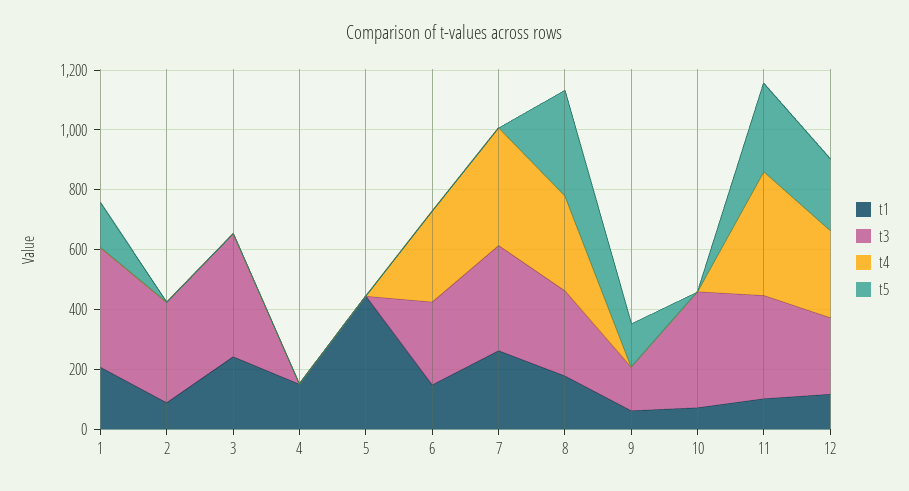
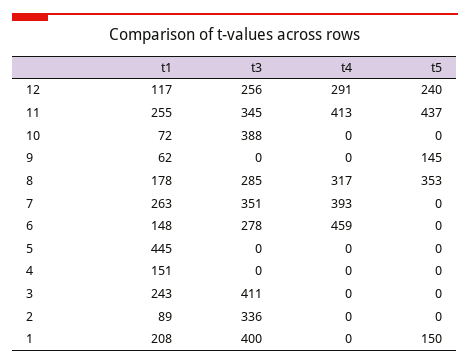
t4, 6: 300 -> 459
t3, 9: 150 -> 0
t1, 11: 100 -> 255
t5, 11: 300 -> 437

